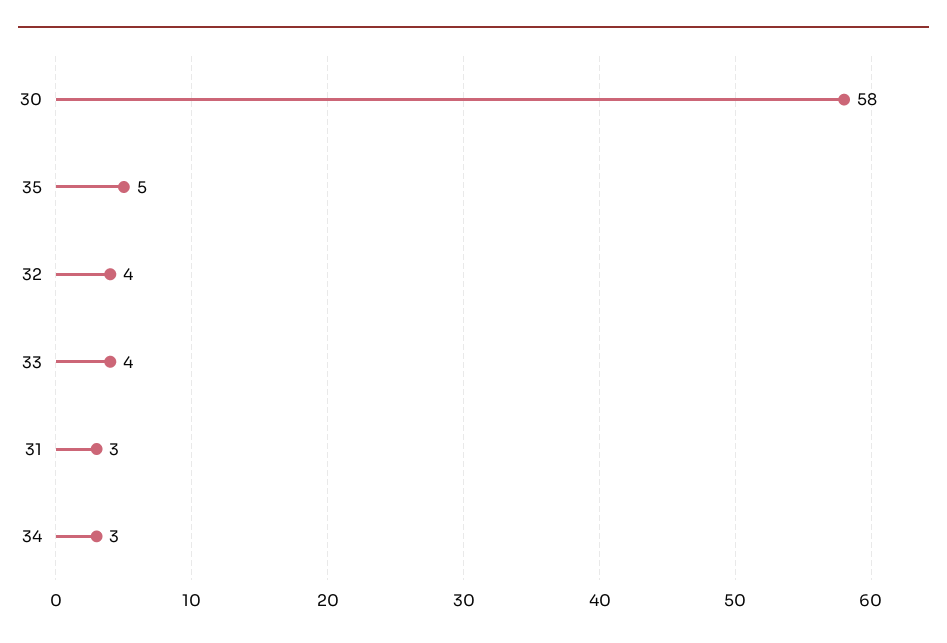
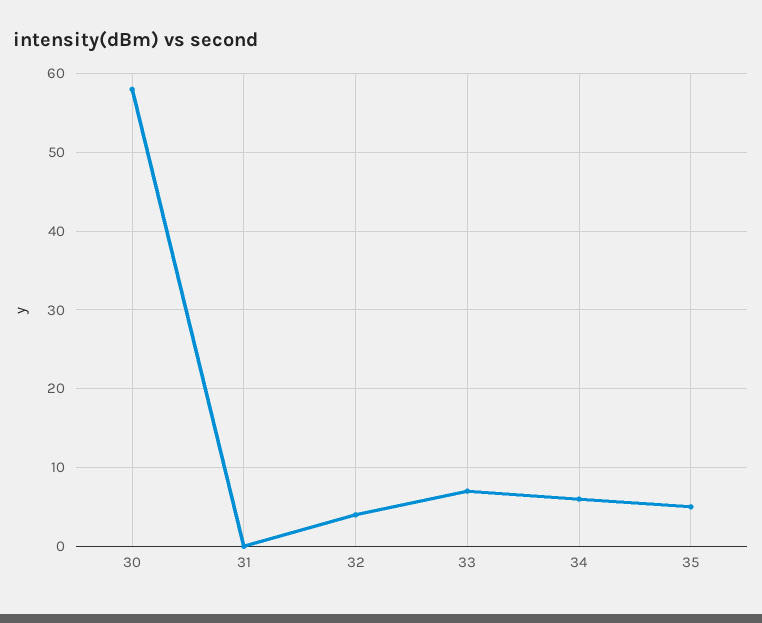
33: 4 -> 7
31: 3 -> 0
34: 3 -> 6

